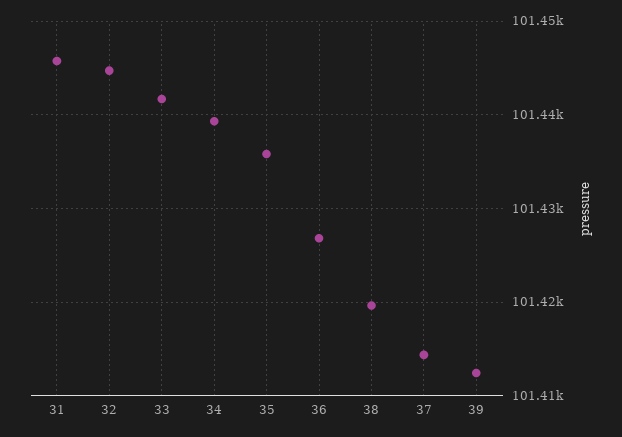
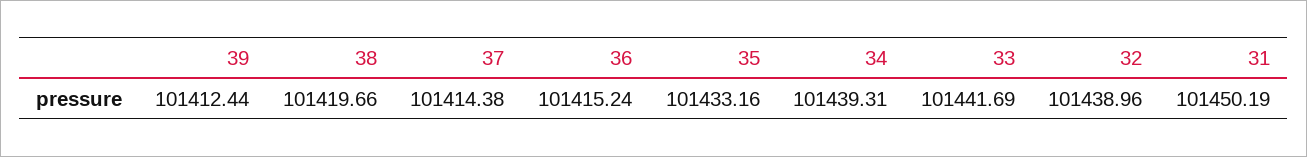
31: 101446 -> 101450.19
32: 101445 -> 101438.96
35: 101436 -> 101433.16
36: 101427 -> 101415.24

